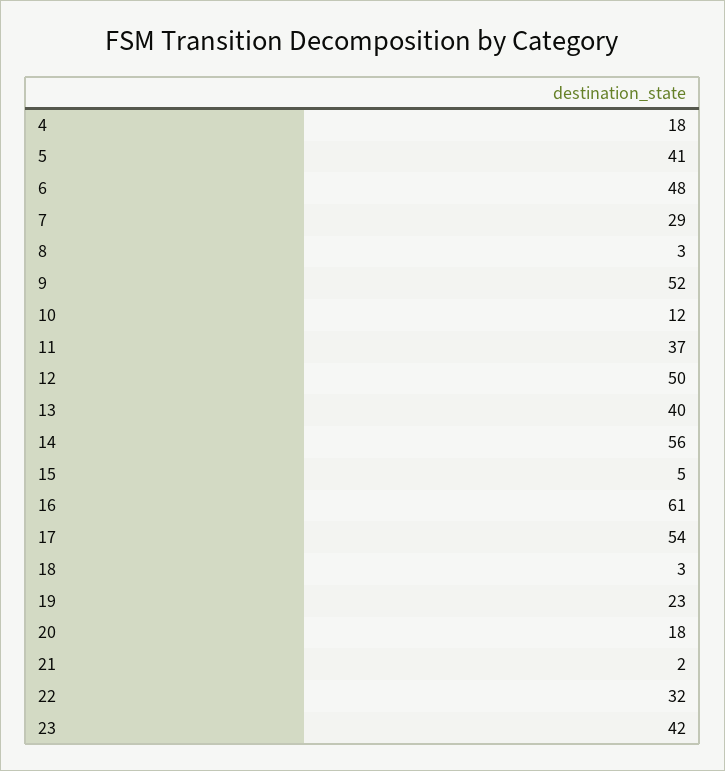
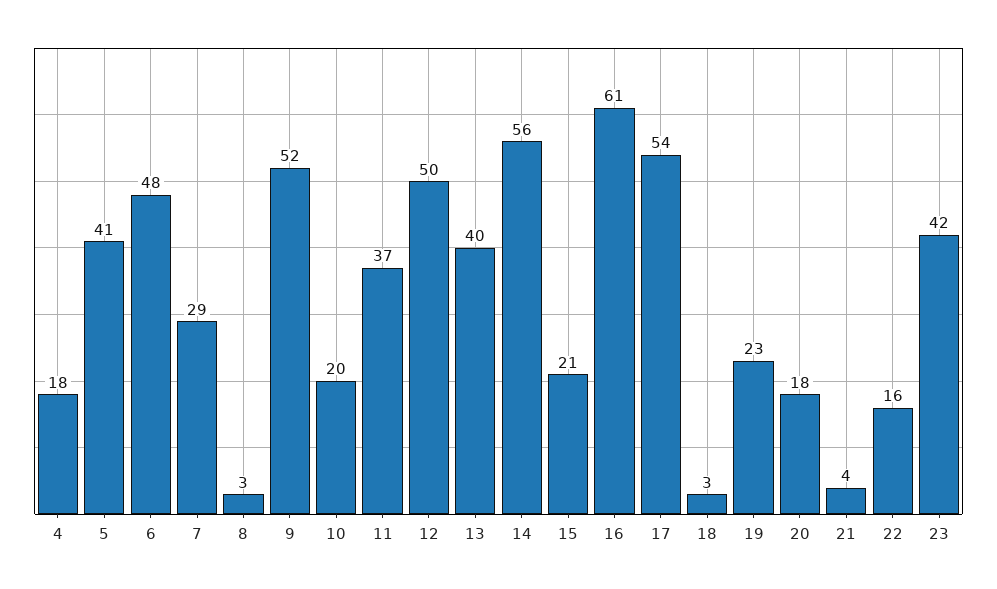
10: 12 -> 20
15: 5 -> 21
21: 2 -> 4
22: 32 -> 16

